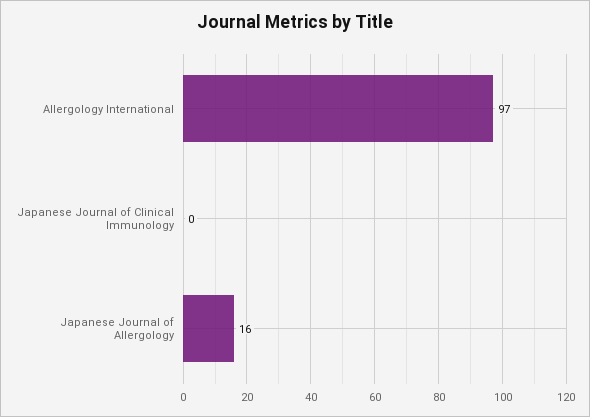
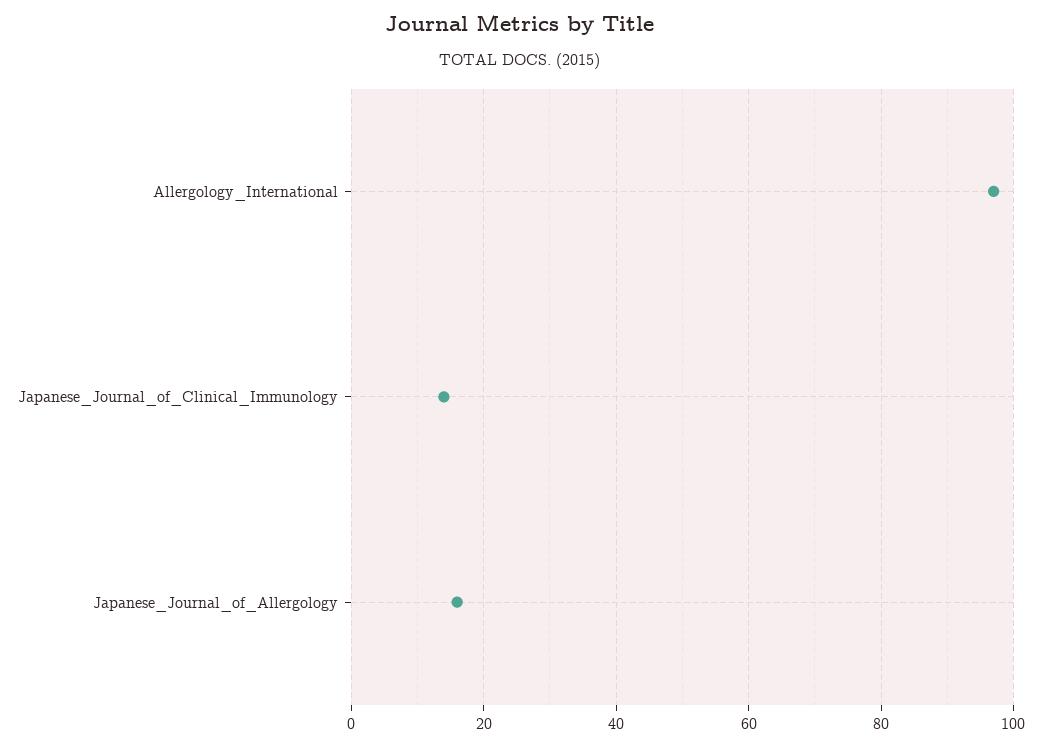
Japanese Journal of Clinical Immunology: 0 -> 15

